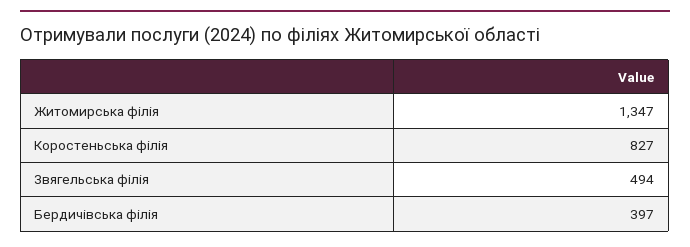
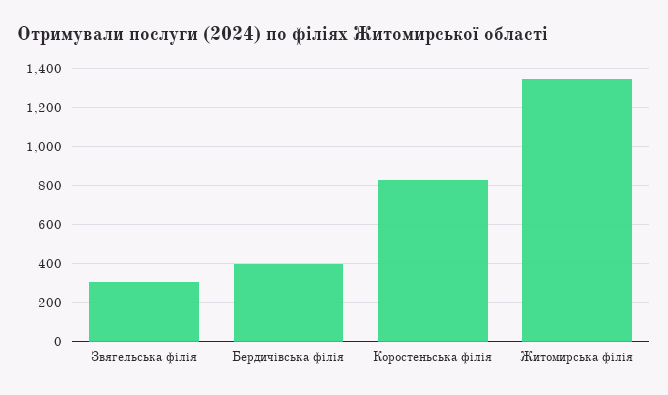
Звягельська філія: 494 -> 300

